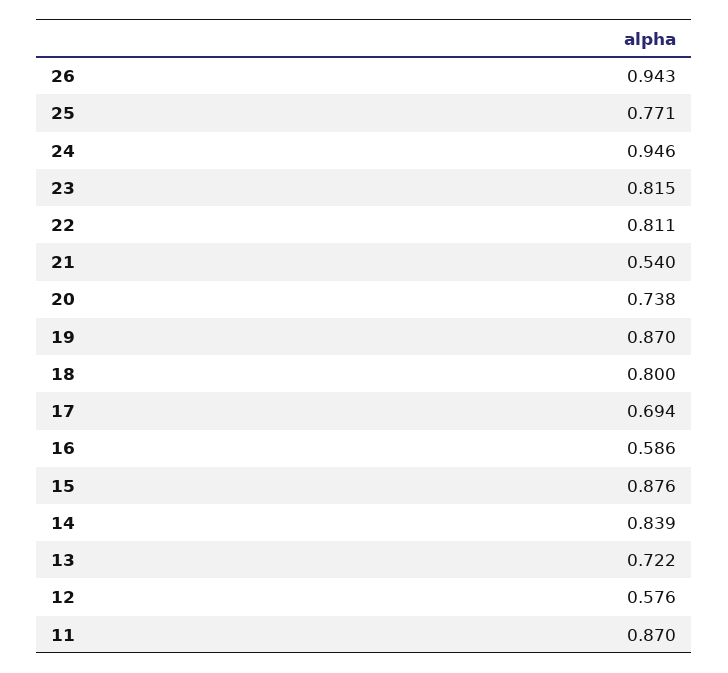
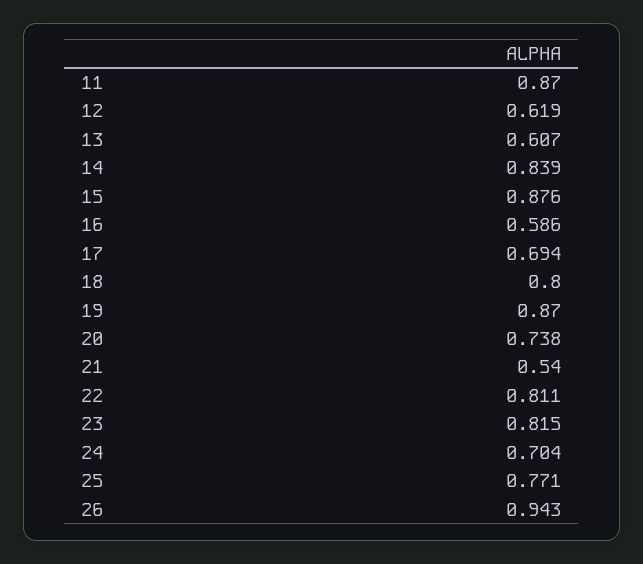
24: 0.946 -> 0.704
13: 0.722 -> 0.607
12: 0.576 -> 0.619

